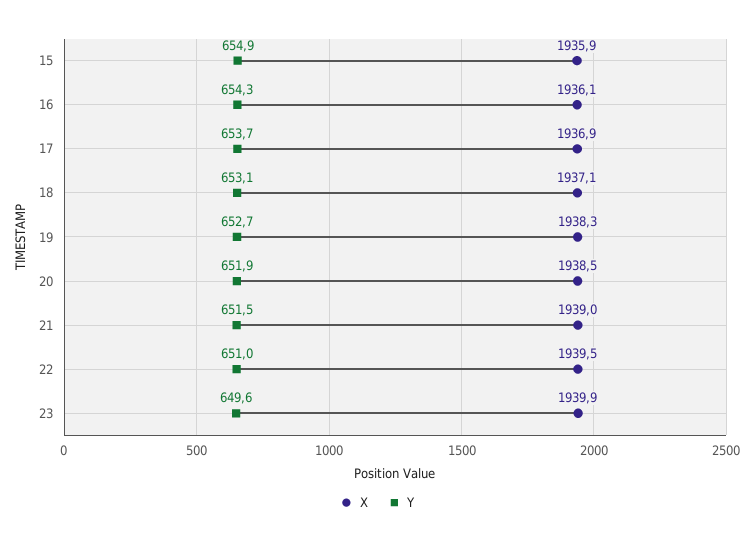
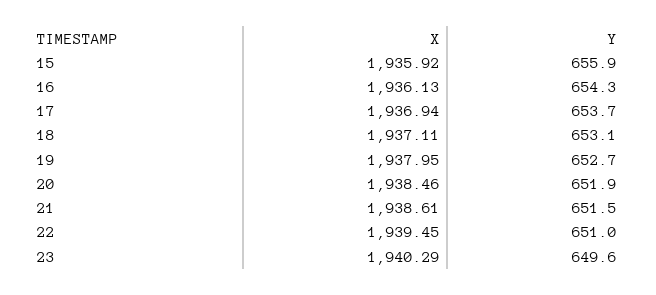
Y, 15: 654.9 -> 655.9
X, 19: 1938.3 -> 1937.95
X, 21: 1939 -> 1938.61
X, 23: 1939.9 -> 1940.29

